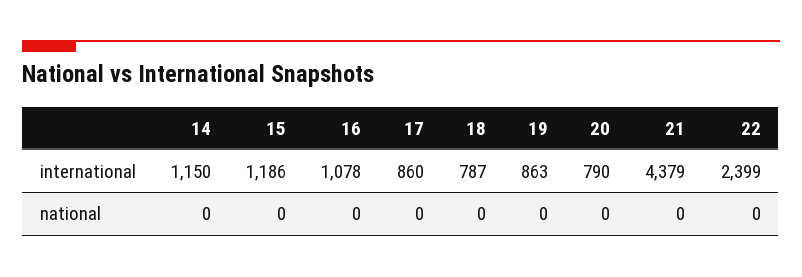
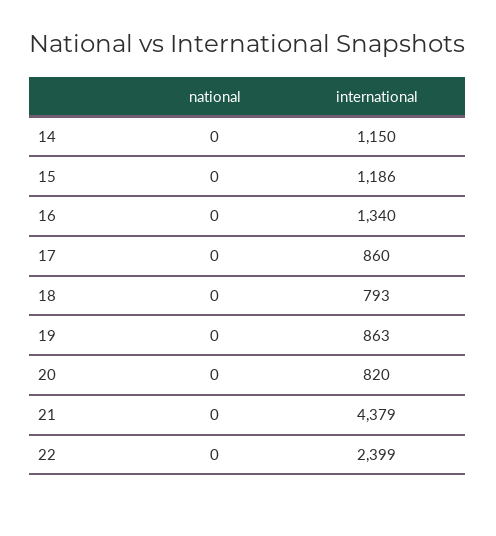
16, international: 1078 -> 1340
18, international: 787 -> 793
20, international: 790 -> 820

